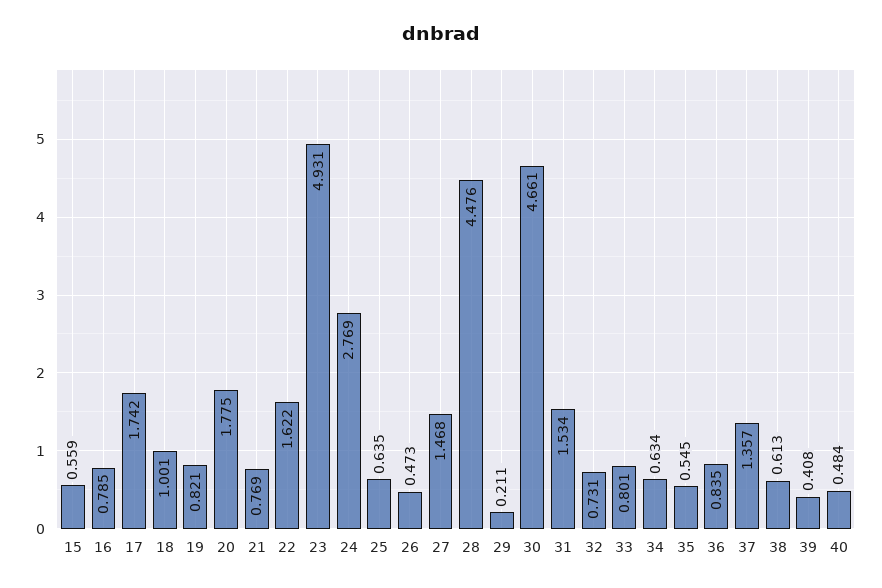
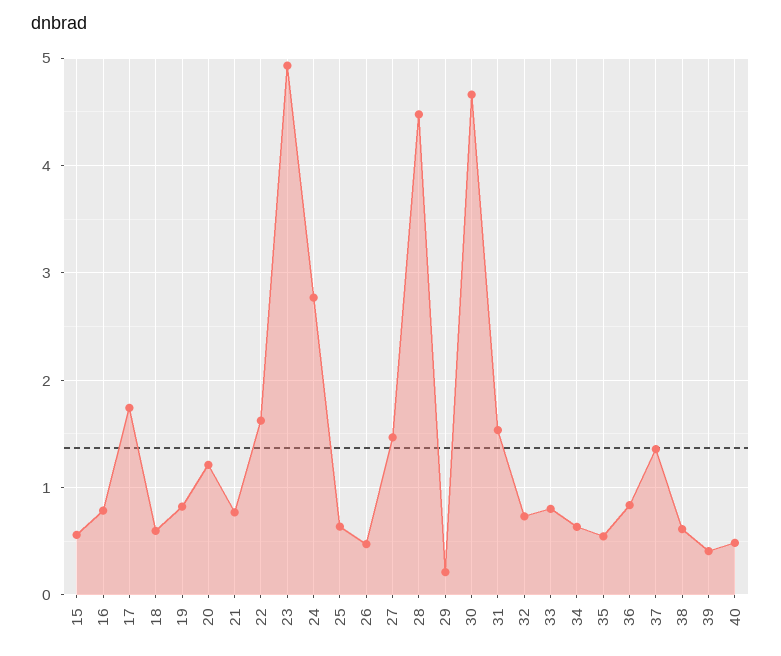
18: 1.001 -> 0.6
20: 1.775 -> 1.2

